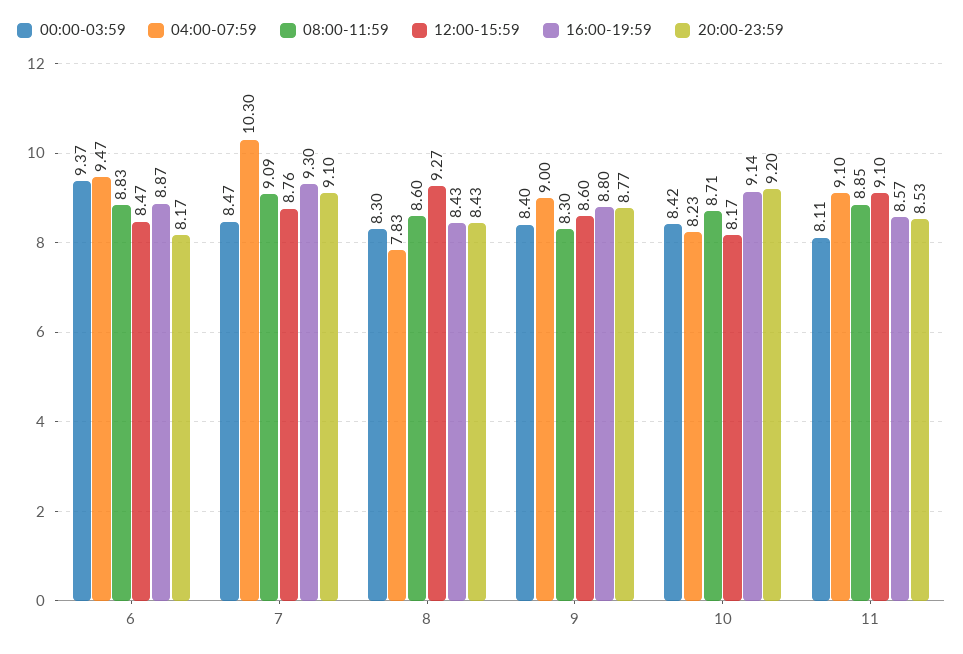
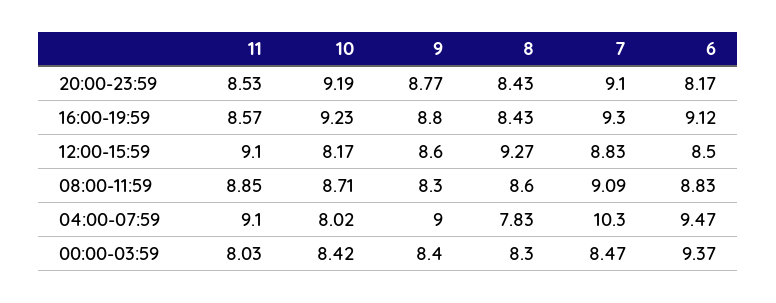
12:00-15:59, 6: 8.47 -> 8.5
16:00-19:59, 6: 8.87 -> 9.12
12:00-15:59, 7: 8.76 -> 8.83
04:00-07:59, 10: 8.23 -> 8.02
16:00-19:59, 10: 9.14 -> 9.23
20:00-23:59, 10: 9.2 -> 9.19
00:00-03:59, 11: 8.11 -> 8.03

